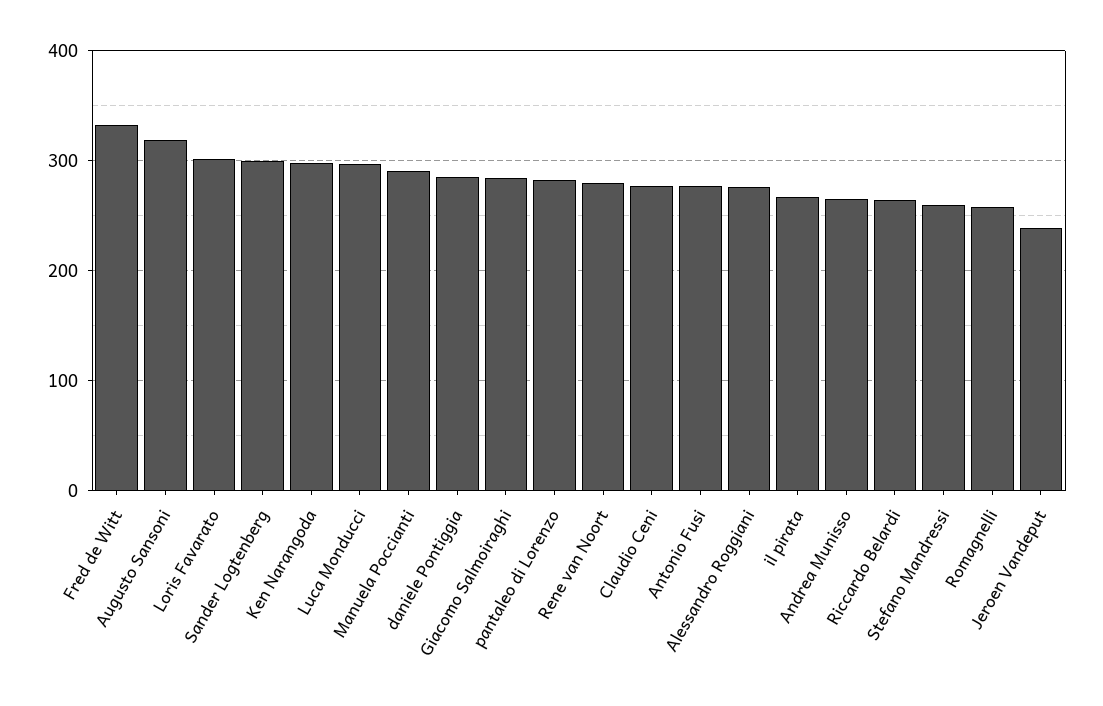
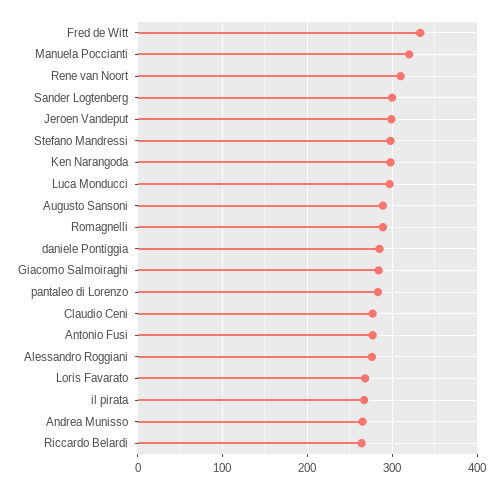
Augusto Sansoni: 320 -> 290
Loris Favarato: 300 -> 270
Manuela Poccianti: 290 -> 320
Rene van Noort: 280 -> 310
Stefano Mandressi: 260 -> 300
Romagnelli: 260 -> 290
Jeroen Vandeput: 240 -> 300

